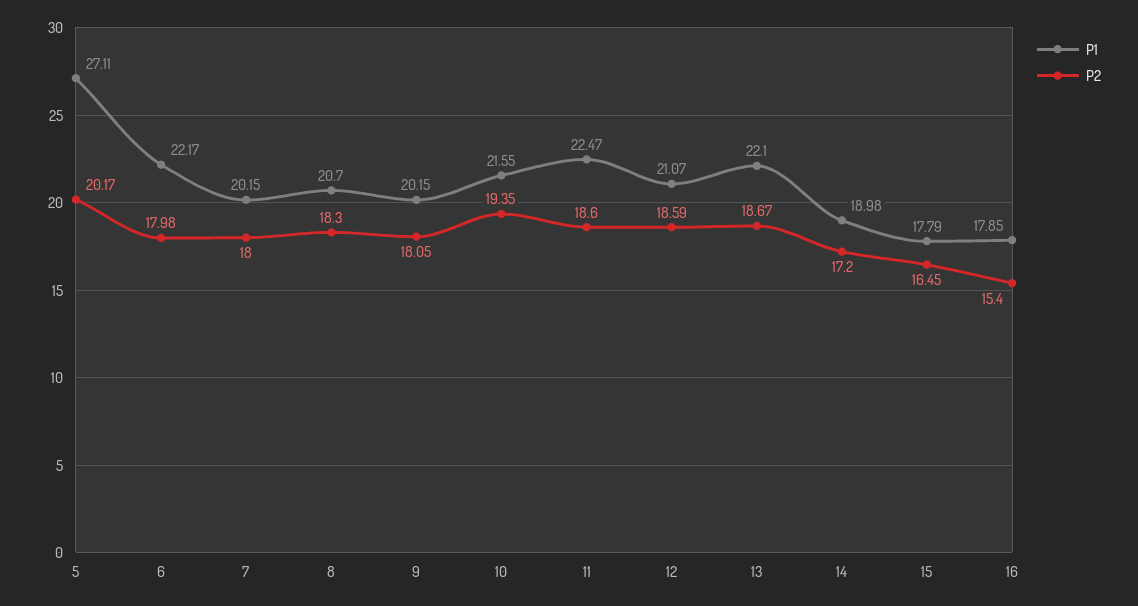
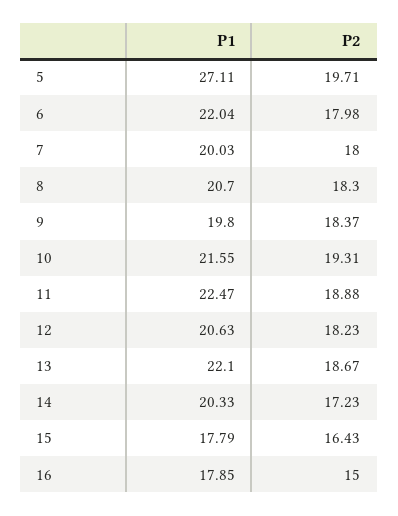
P2, 5: 20.17 -> 19.71
P1, 6: 22.17 -> 22.04
P1, 7: 20.15 -> 20.03
P1, 9: 20.15 -> 19.8
P2, 9: 18.05 -> 18.37
P2, 10: 19.35 -> 19.31
P2, 11: 18.6 -> 18.88
P1, 12: 21.07 -> 20.63
P2, 12: 18.59 -> 18.23
P1, 14: 18.98 -> 20.33
P2, 14: 17.2 -> 17.23
P2, 15: 16.45 -> 16.43
P2, 16: 15.4 -> 15

